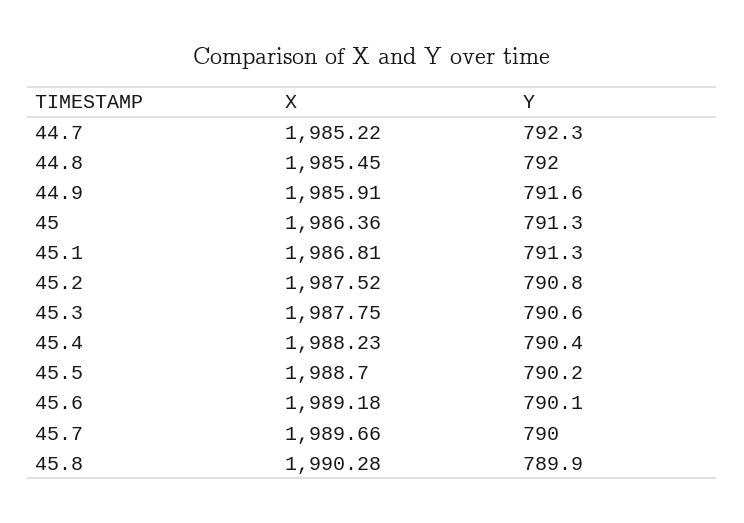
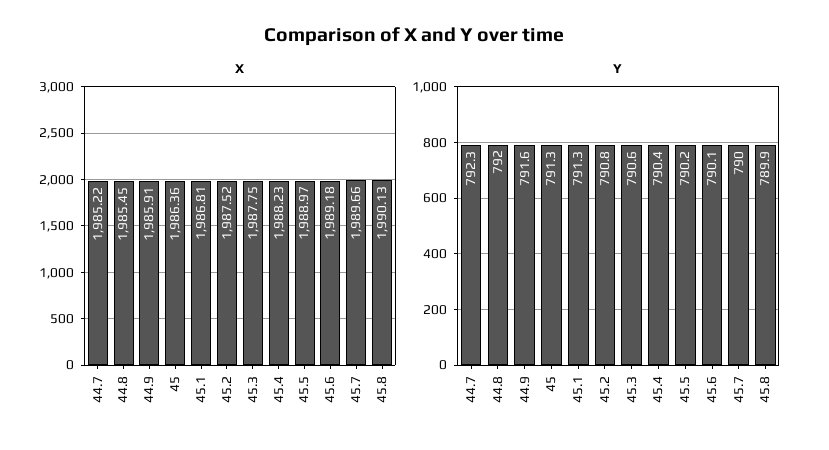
X, 45.5: 1988.7 -> 1988.97
X, 45.8: 1990.28 -> 1990.13

